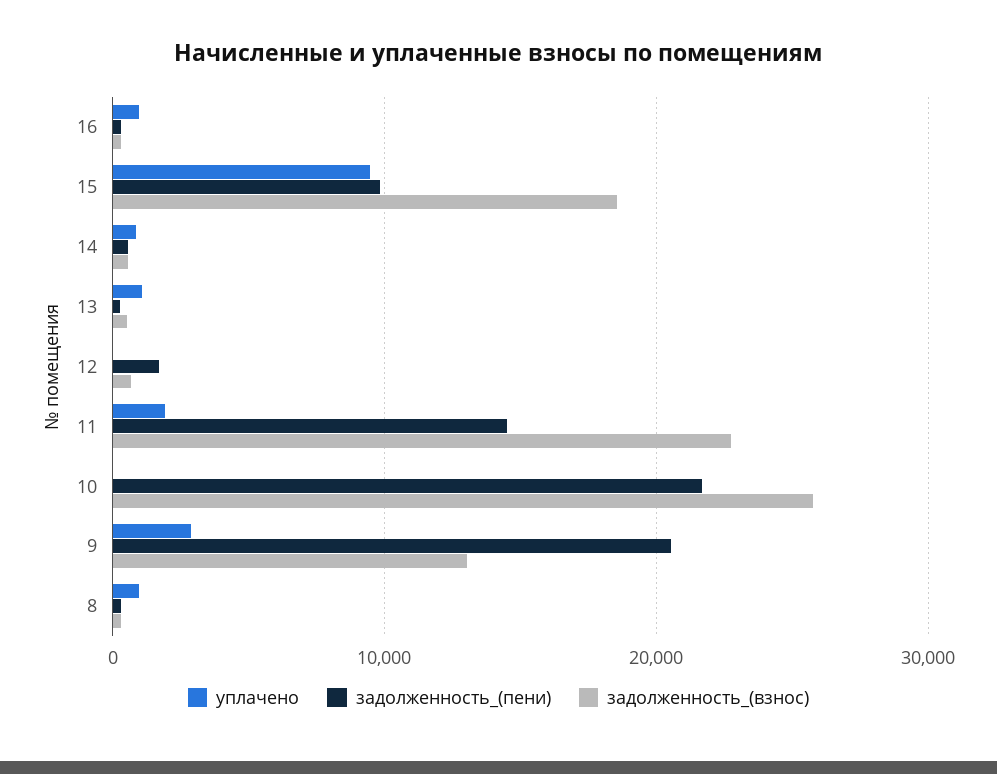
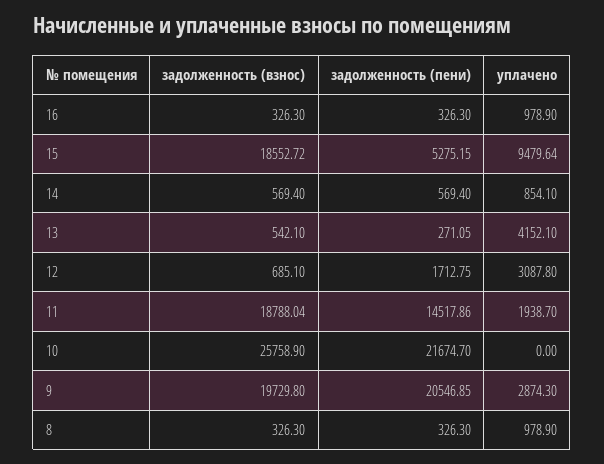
задолженность_(пени), 15: 10000 -> 5275.15
уплачено, 13: 1000 -> 4152.1
уплачено, 12: 0 -> 3087.8
задолженность_(взнос), 11: 23000 -> 18788.04
задолженность_(взнос), 9: 13000 -> 19729.8

